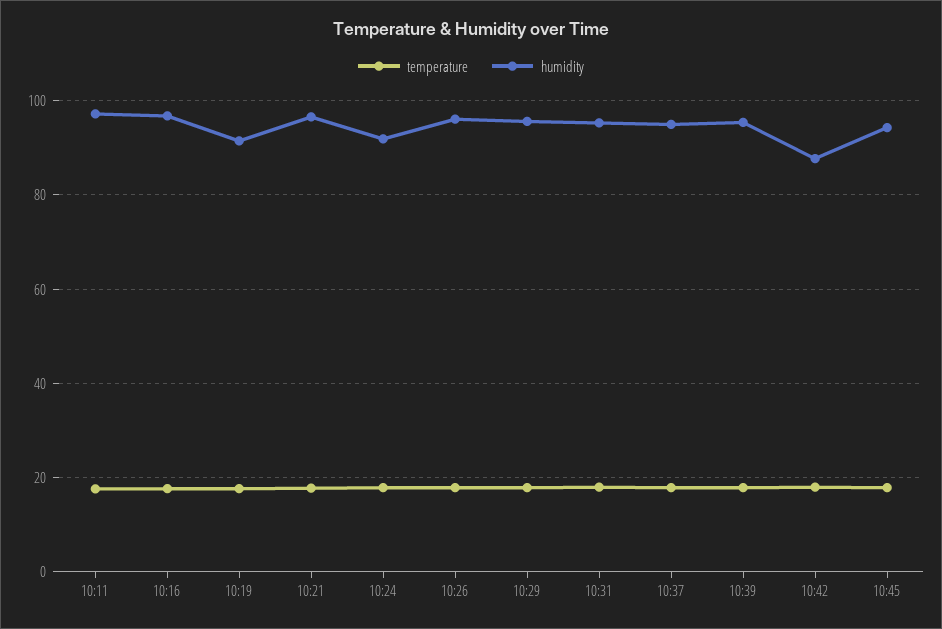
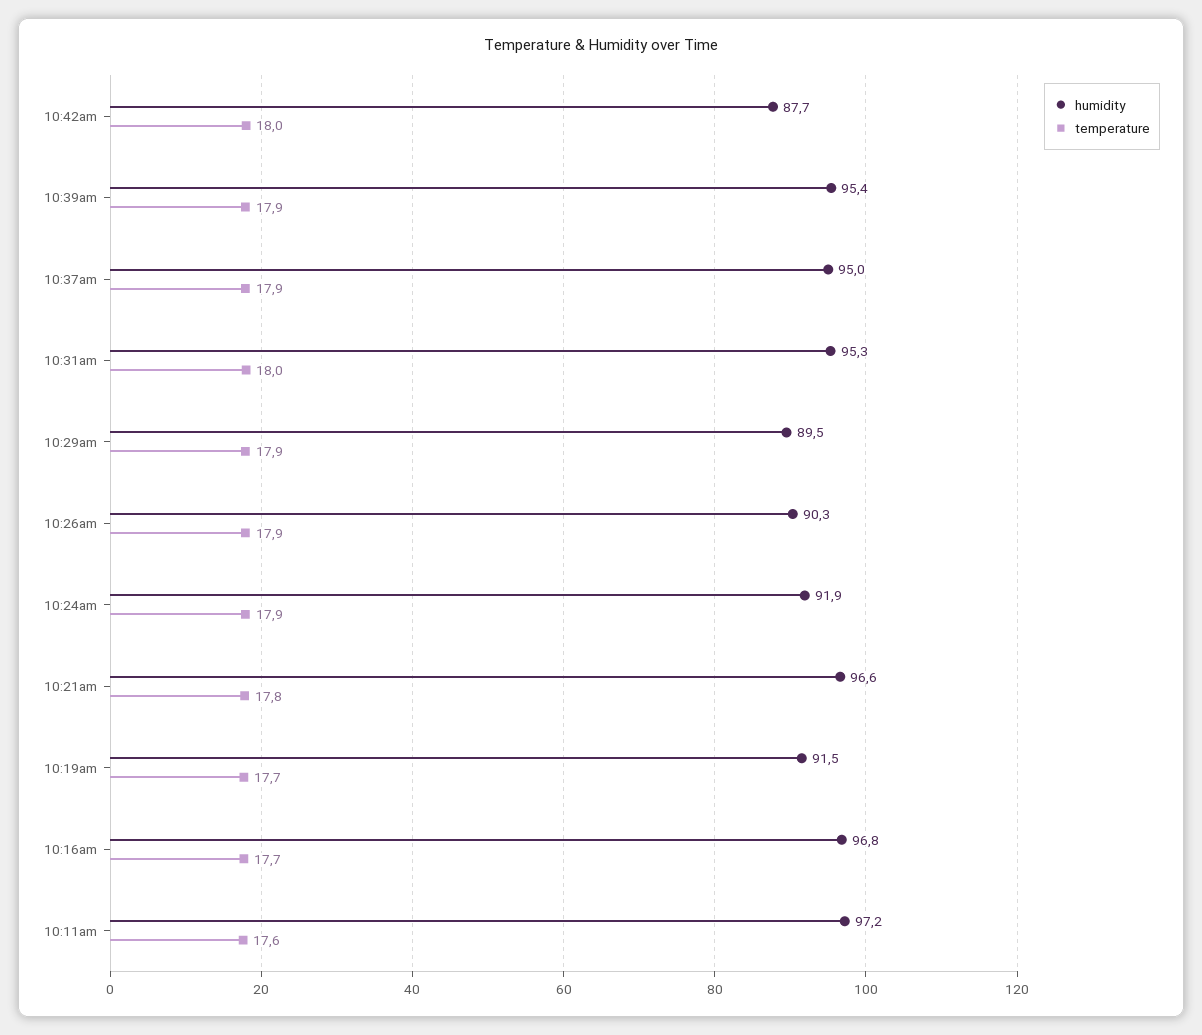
humidity, 10:26: 96 -> 90.3
humidity, 10:29: 96 -> 89.5
temperature, 10:45: 18 -> none
humidity, 10:45: 94 -> none

